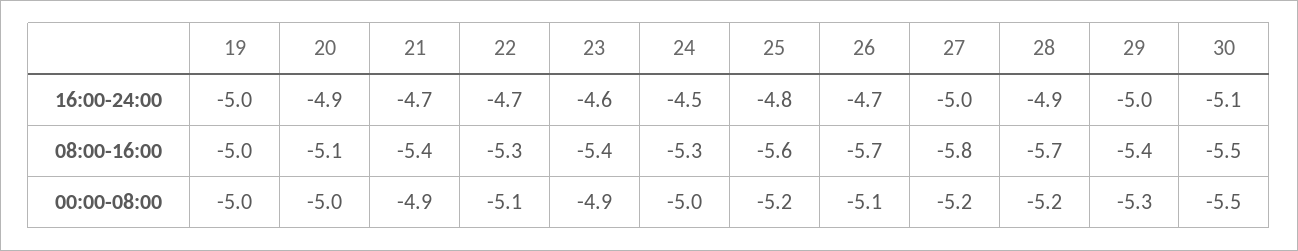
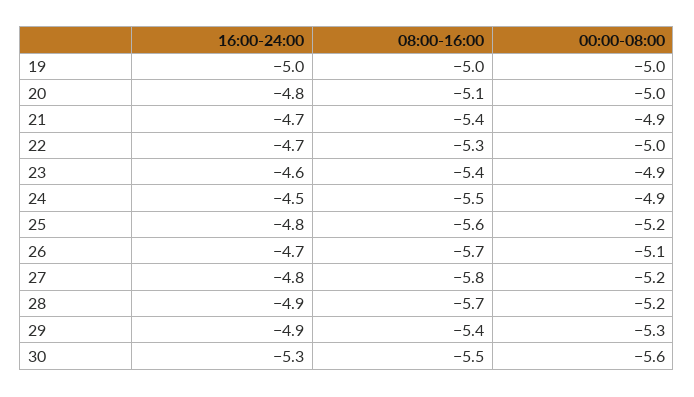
20, 16:00-24:00: -4.9 -> -4.8
27, 16:00-24:00: -5 -> -4.8
29, 16:00-24:00: -5 -> -4.9
30, 16:00-24:00: -5.1 -> -5.3
24, 08:00-16:00: -5.3 -> -5.5
22, 00:00-08:00: -5.1 -> -5
24, 00:00-08:00: -5 -> -4.9
30, 00:00-08:00: -5.5 -> -5.6

